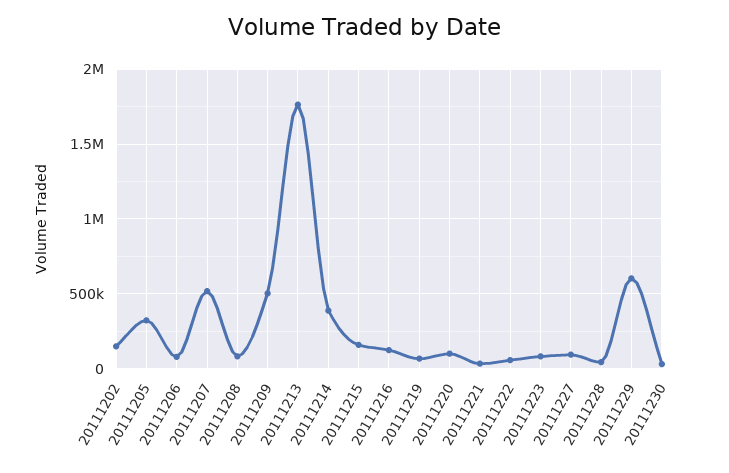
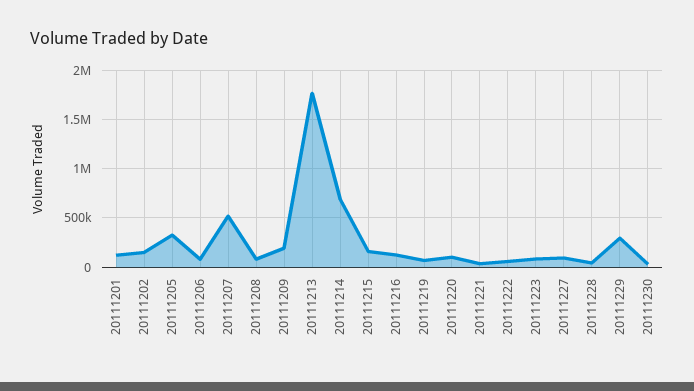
20111209: 500000 -> 200000
20111214: 400000 -> 700000
20111229: 600000 -> 300000
20111201: none -> 100000

